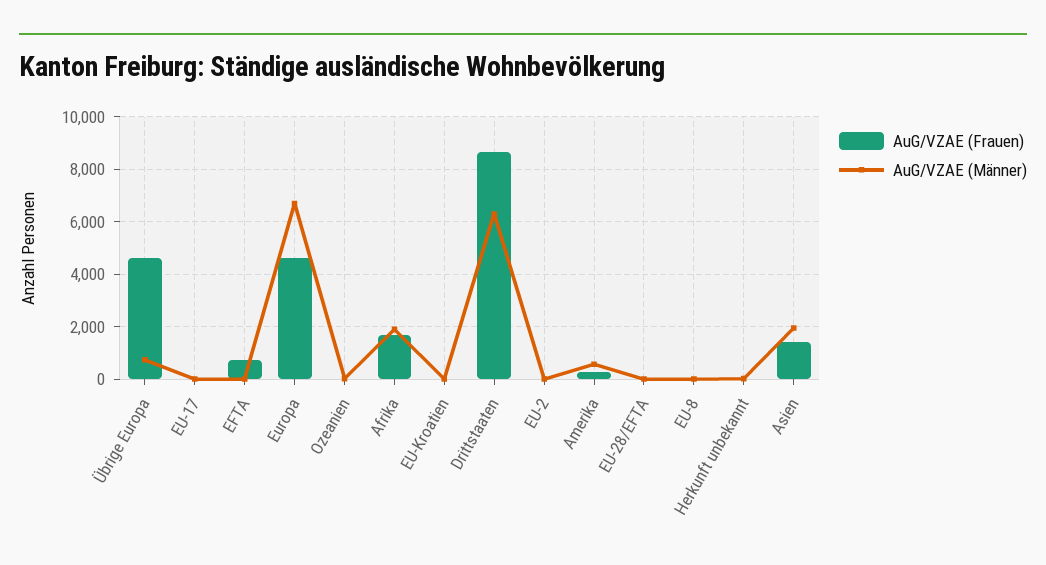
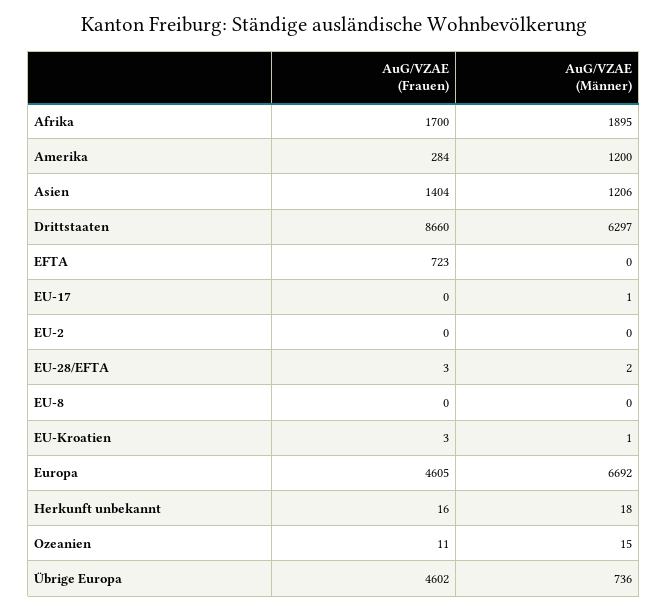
AuG/VZAE (Männer), Amerika: 500 -> 1200
AuG/VZAE (Männer), Asien: 2000 -> 1206

